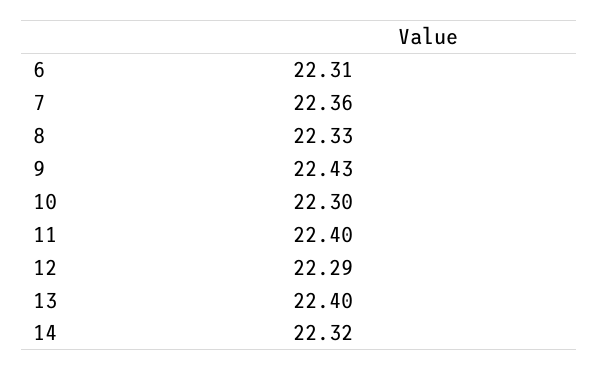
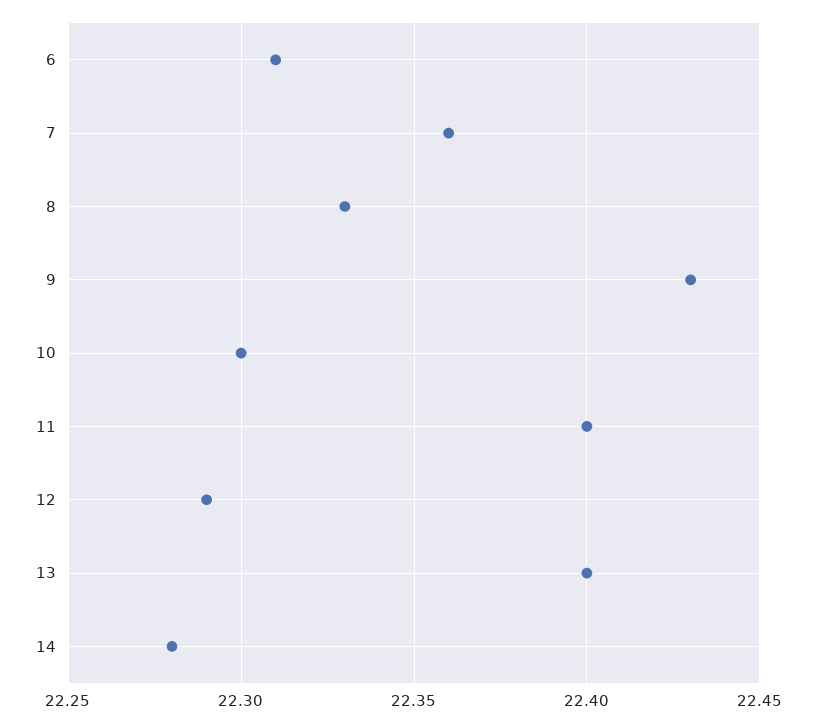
14: 22.32 -> 22.28

